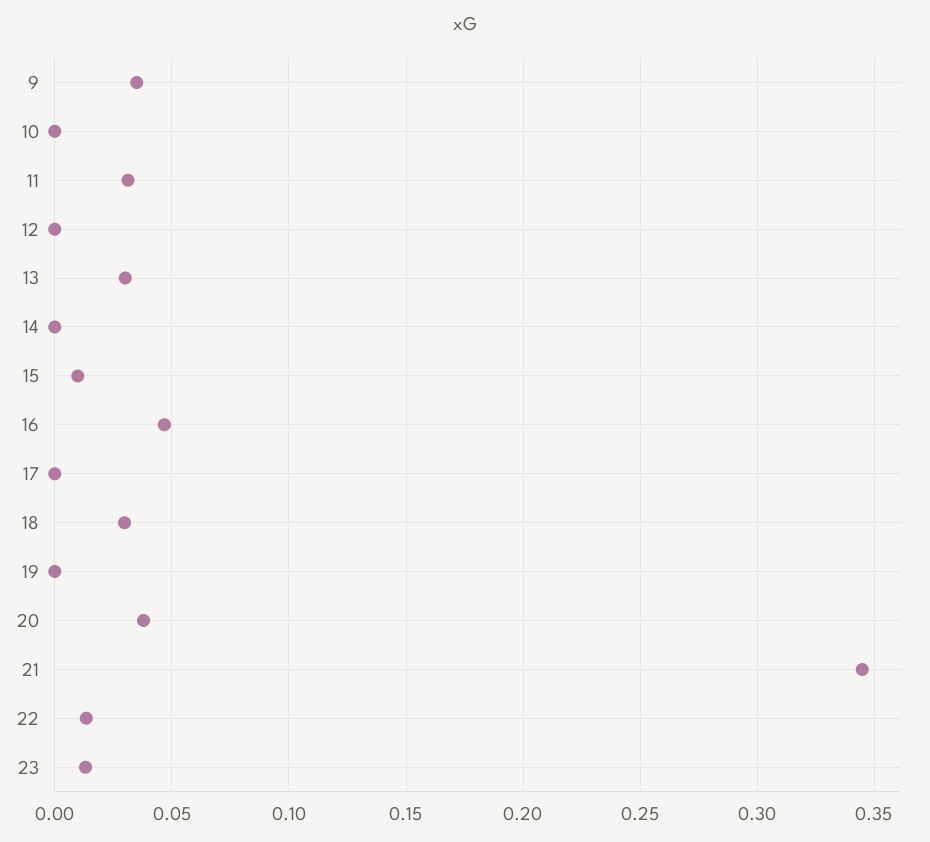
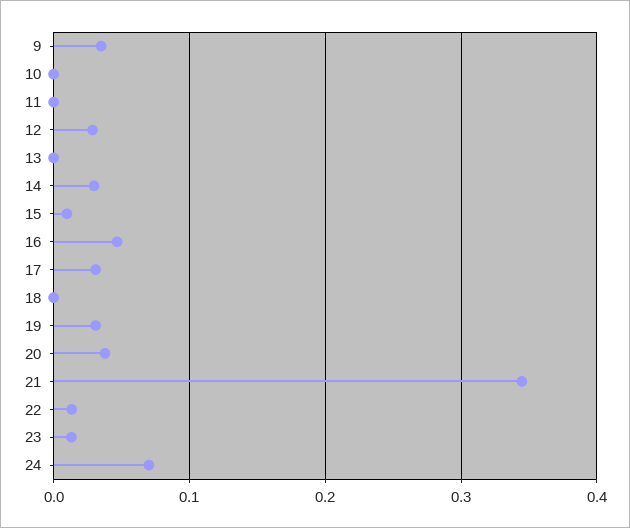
11: 0.03 -> 0
12: 0 -> 0.03
13: 0.03 -> 0
14: 0 -> 0.03
17: 0 -> 0.03
18: 0.03 -> 0
19: 0 -> 0.03
24: none -> 0.07

